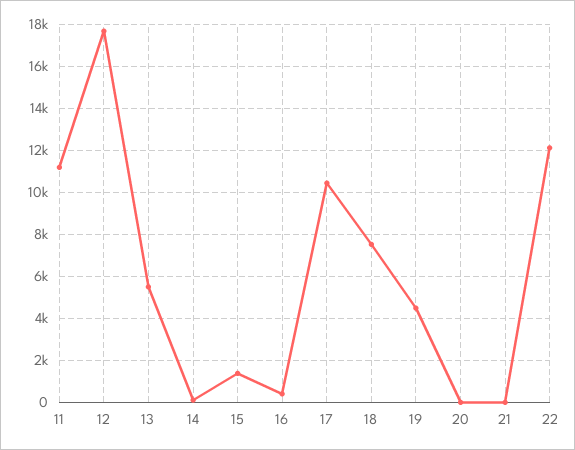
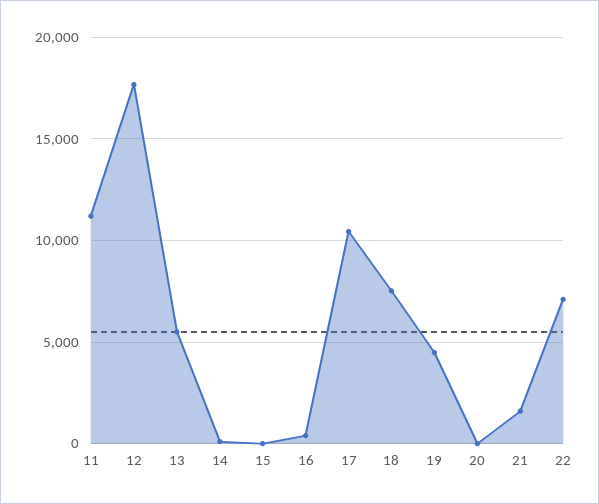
15: 1500 -> 0
21: 0 -> 1500
22: 12000 -> 7000

